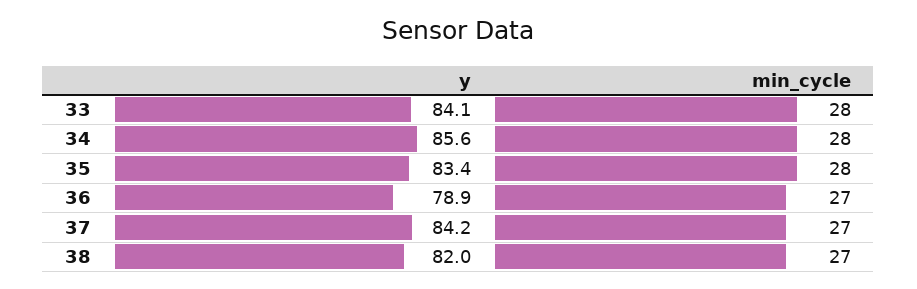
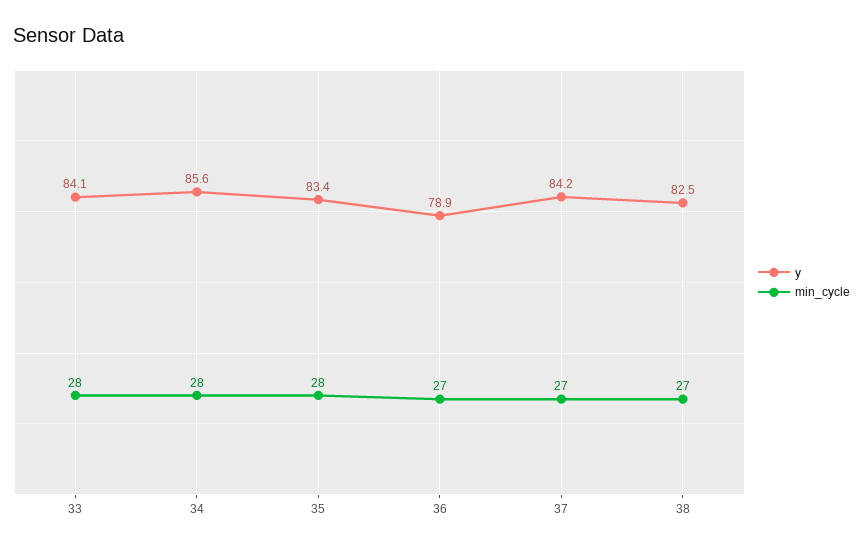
y, 38: 82 -> 82.5

